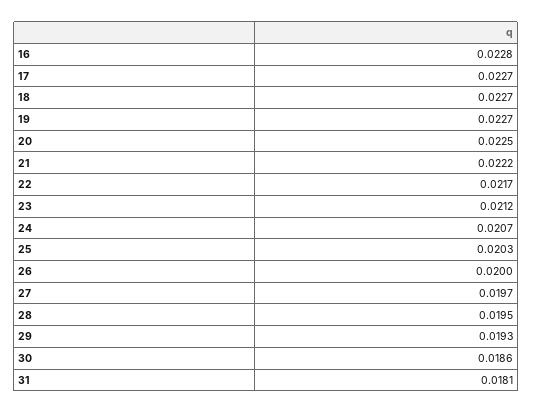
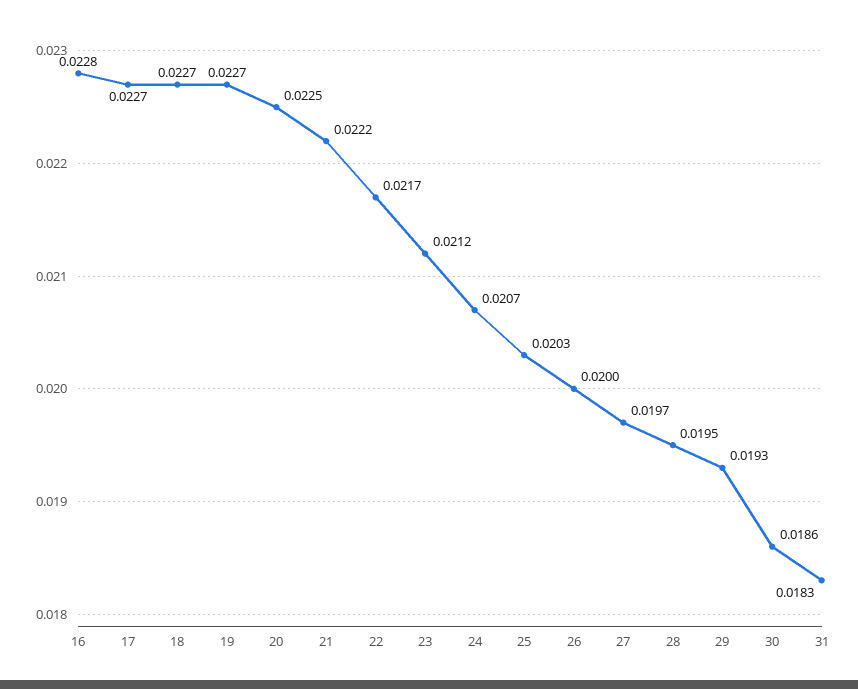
31: 0.0181 -> 0.0183

